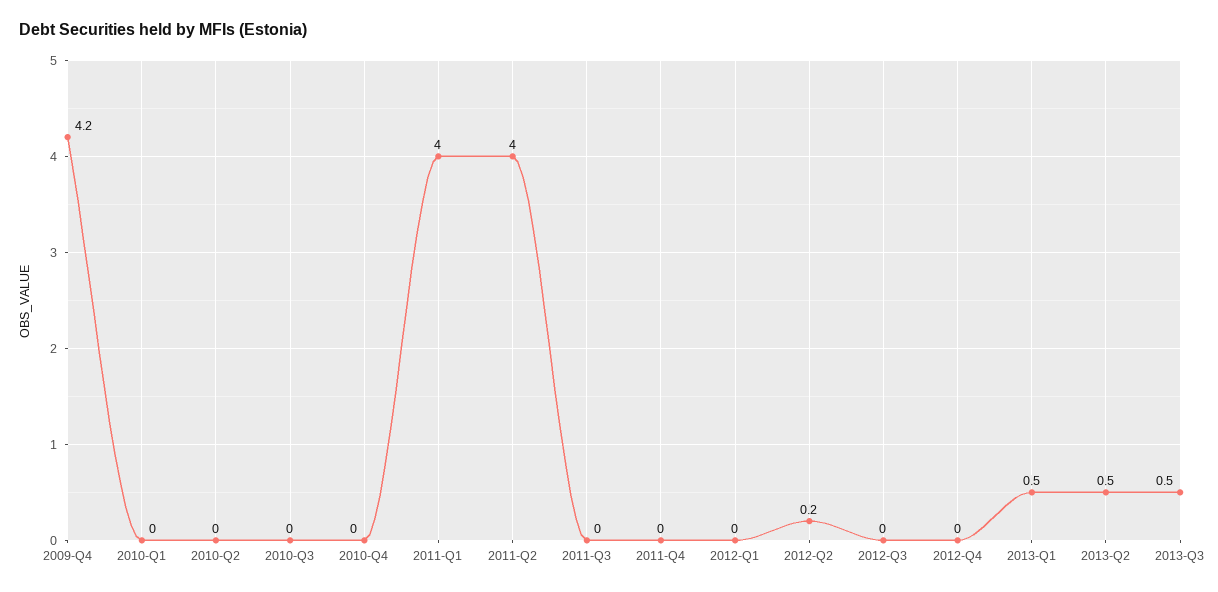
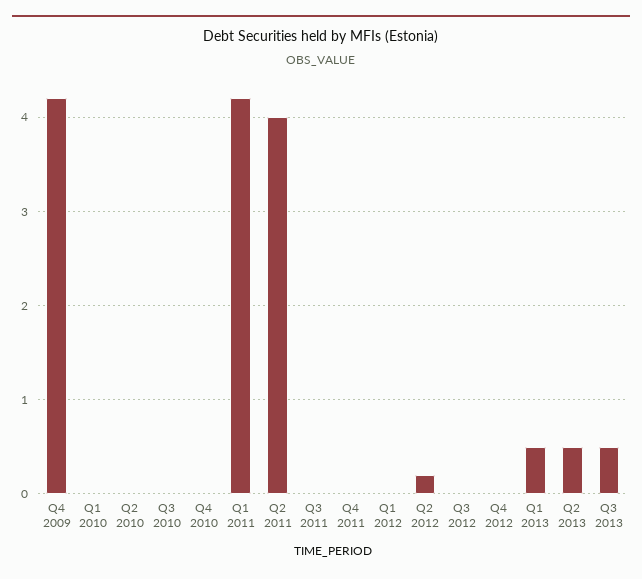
2011-Q1: 4 -> 4.2

